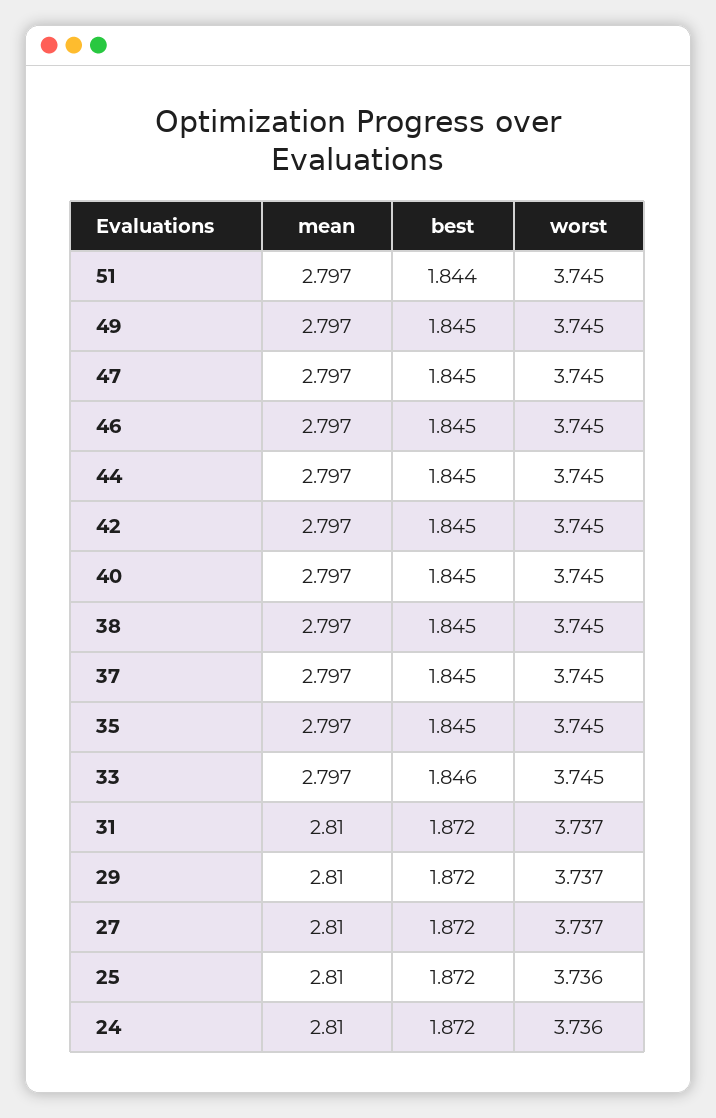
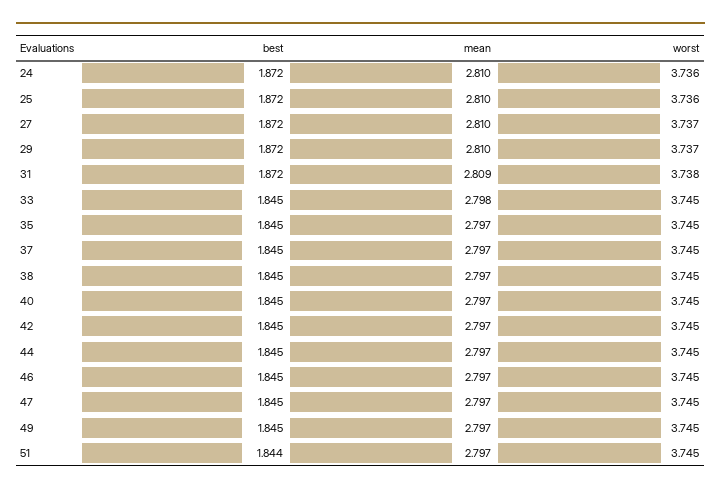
mean, 33: 2.797 -> 2.798
best, 33: 1.846 -> 1.845
mean, 31: 2.81 -> 2.809
worst, 31: 3.737 -> 3.738

